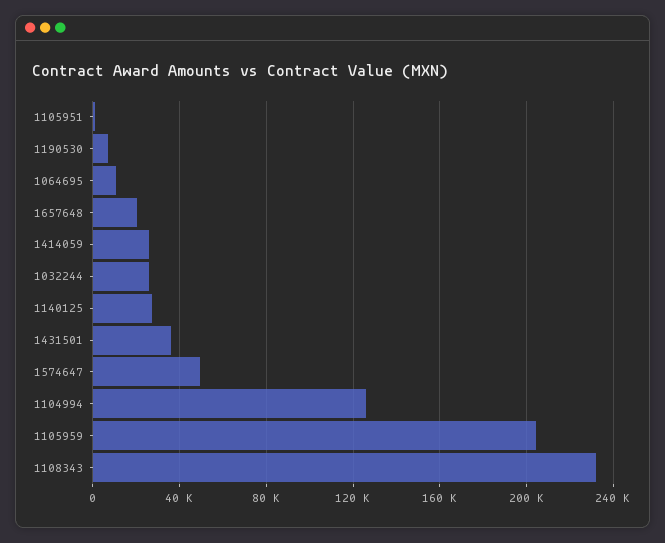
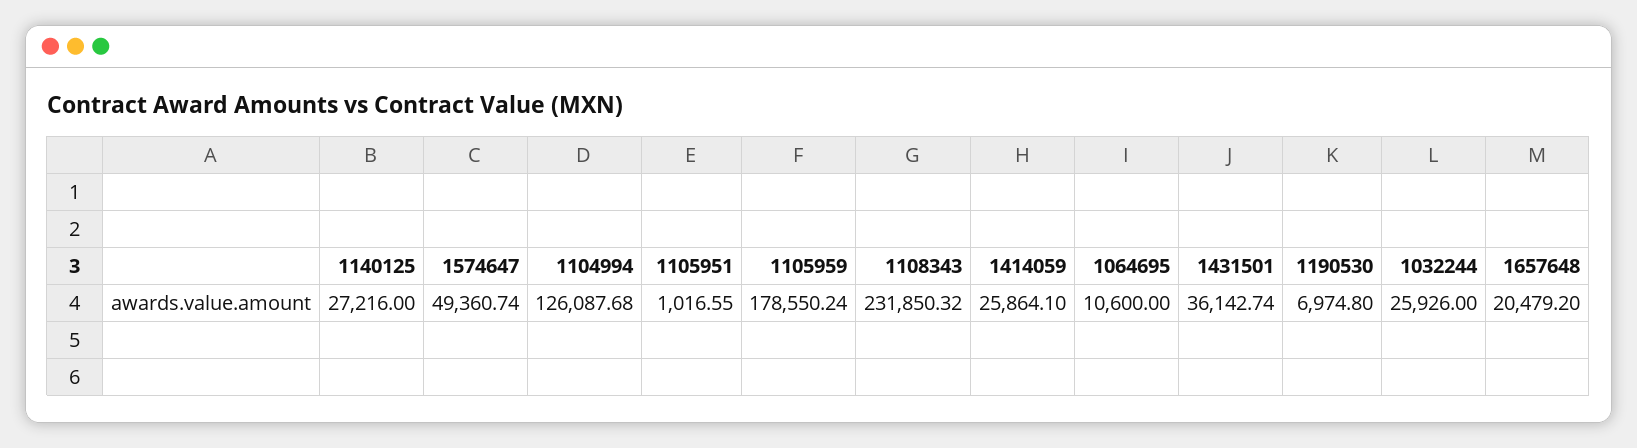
1105959: 205000 -> 178550.24

